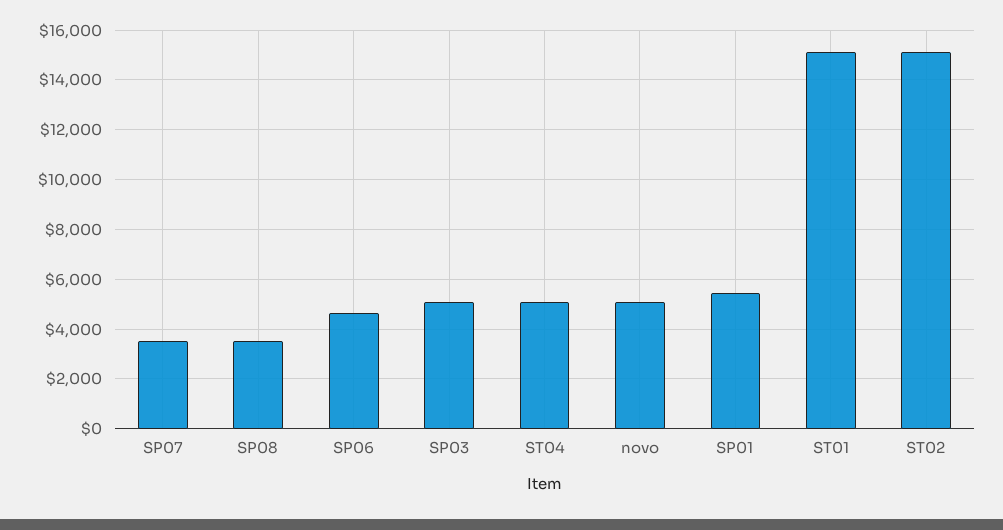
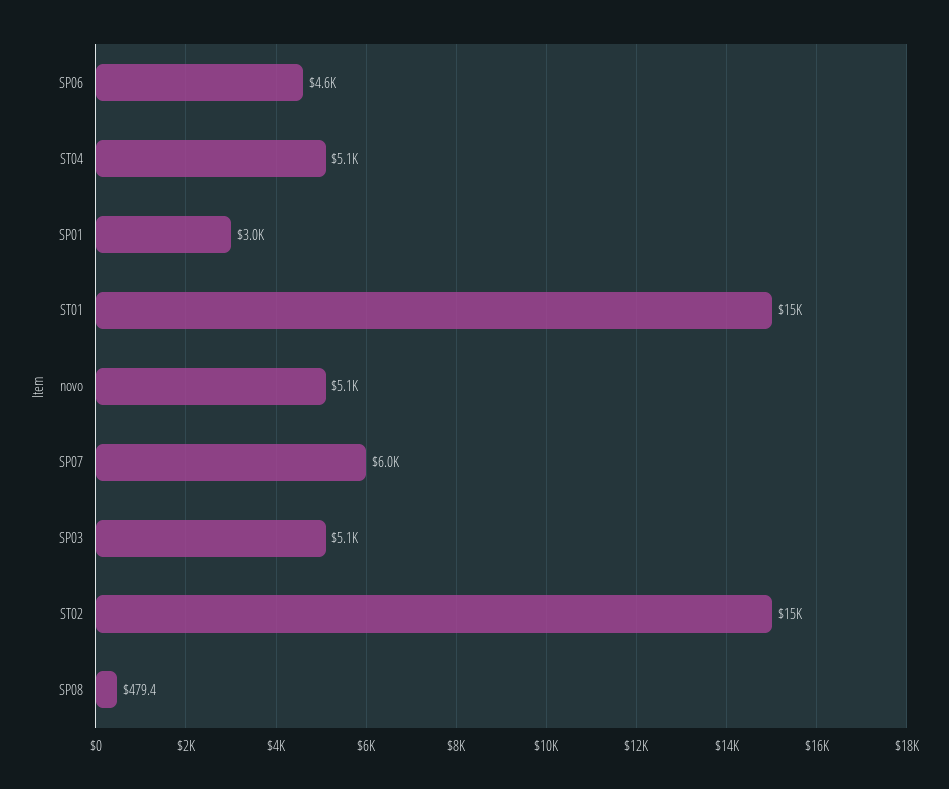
SP07: 3500 -> 6000
SP08: 3500 -> 479.4
SP01: 5500 -> 3000

